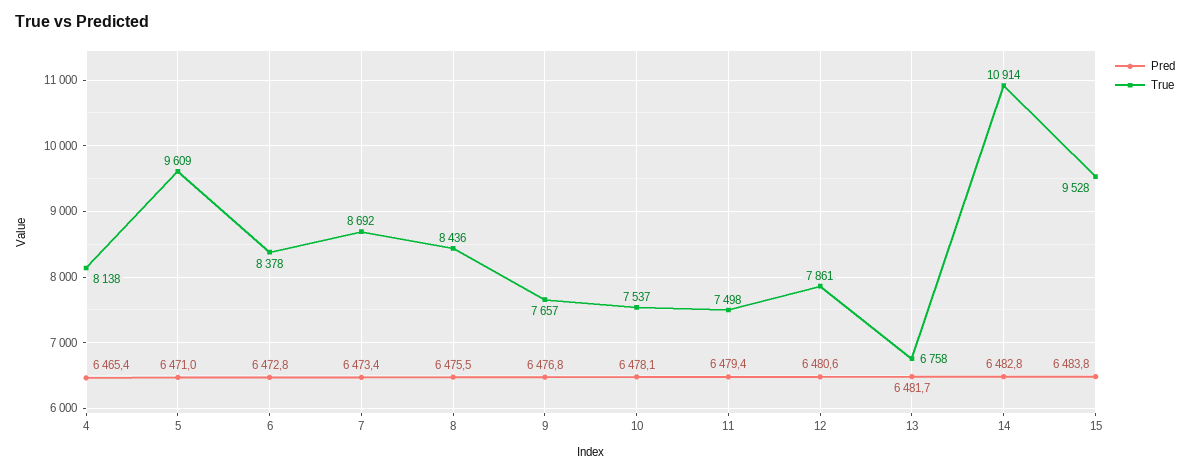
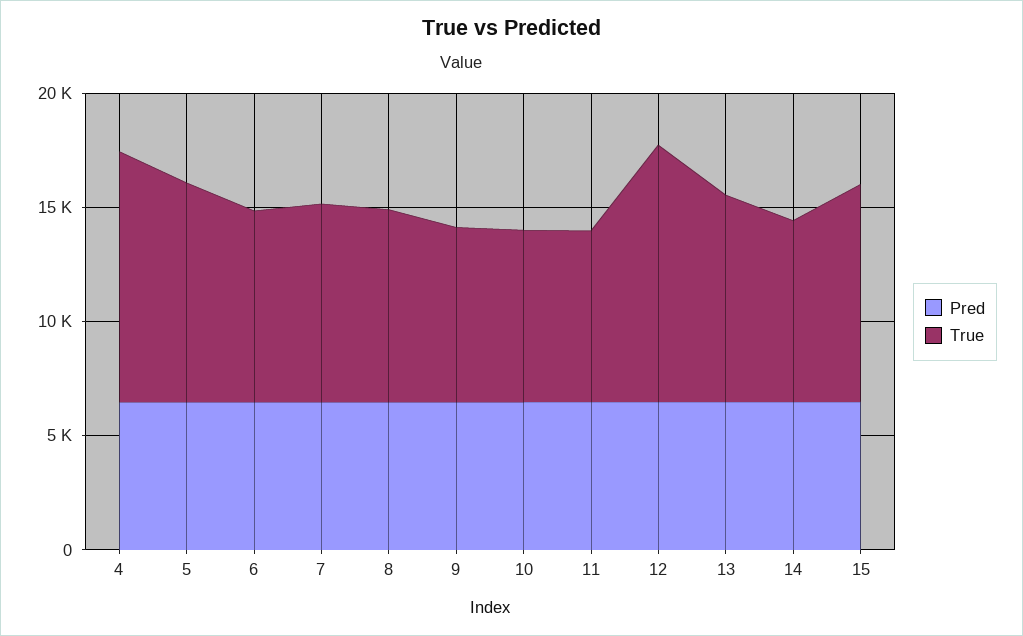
True, 4: 8138 -> 11000
True, 12: 7861 -> 11000
True, 13: 6758 -> 9000
True, 14: 10914 -> 8000

